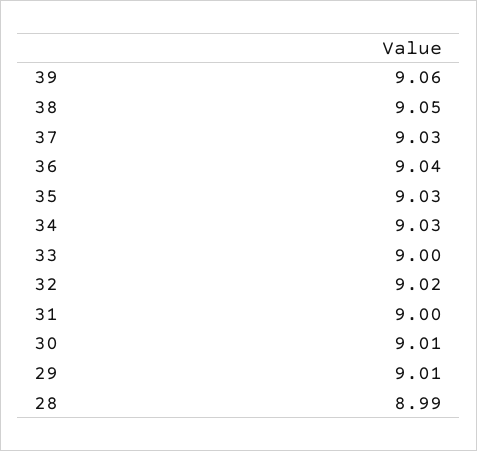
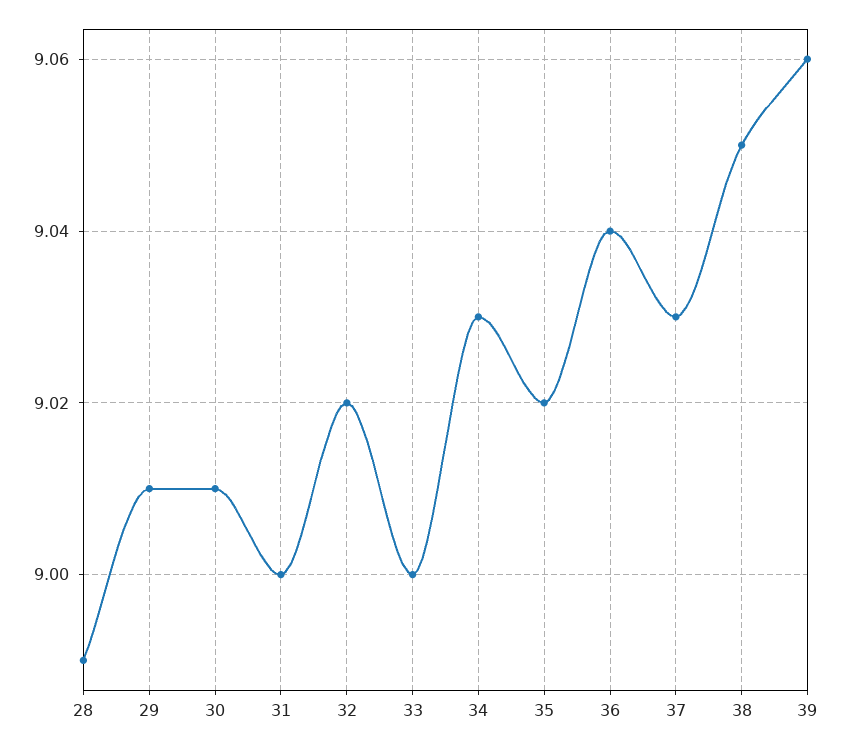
35: 9.03 -> 9.02

